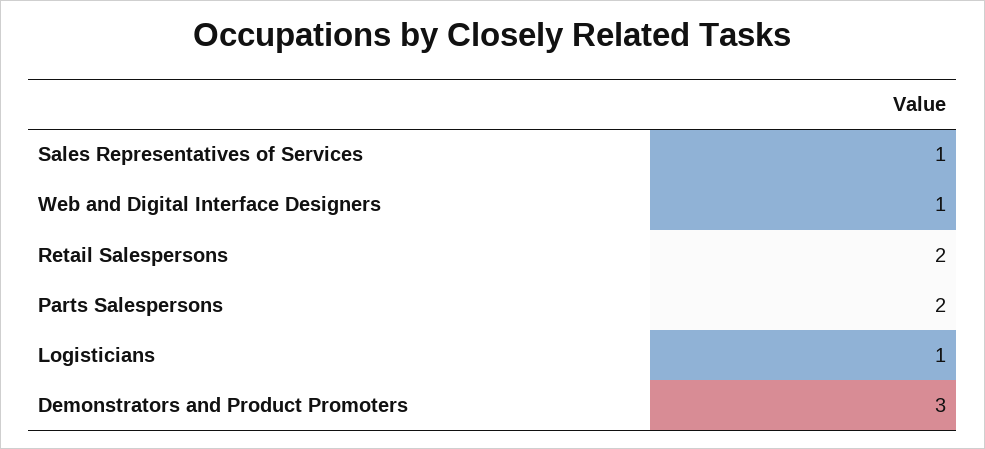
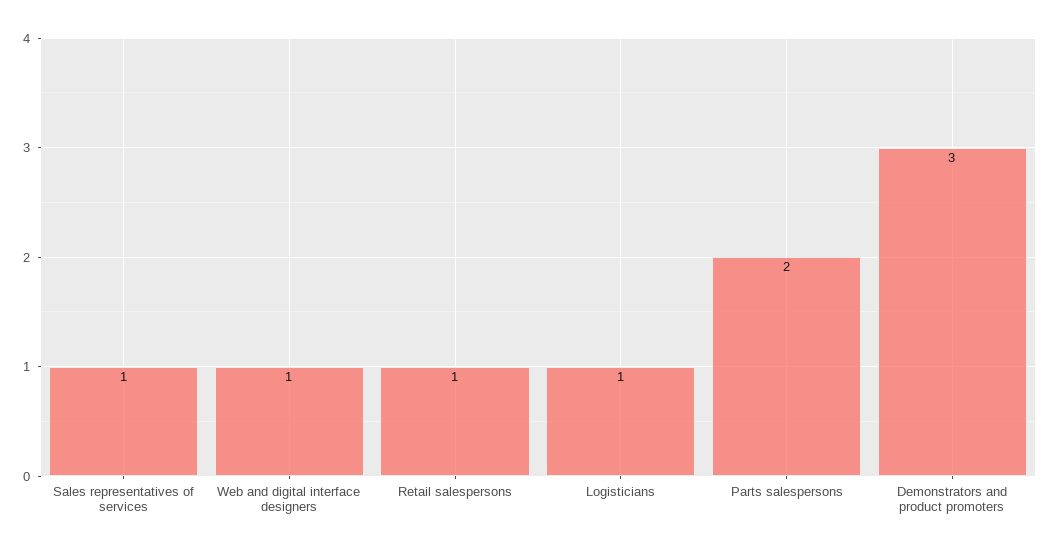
Retail Salespersons: 2 -> 1

